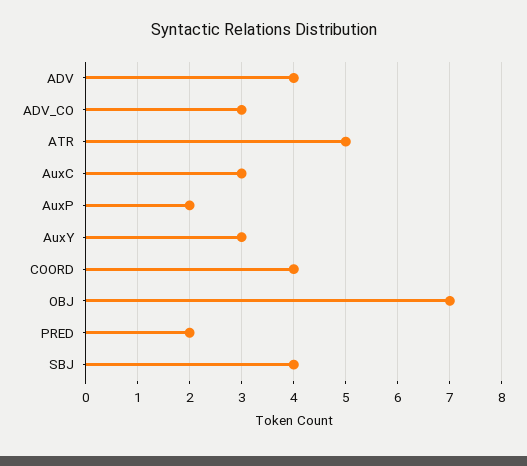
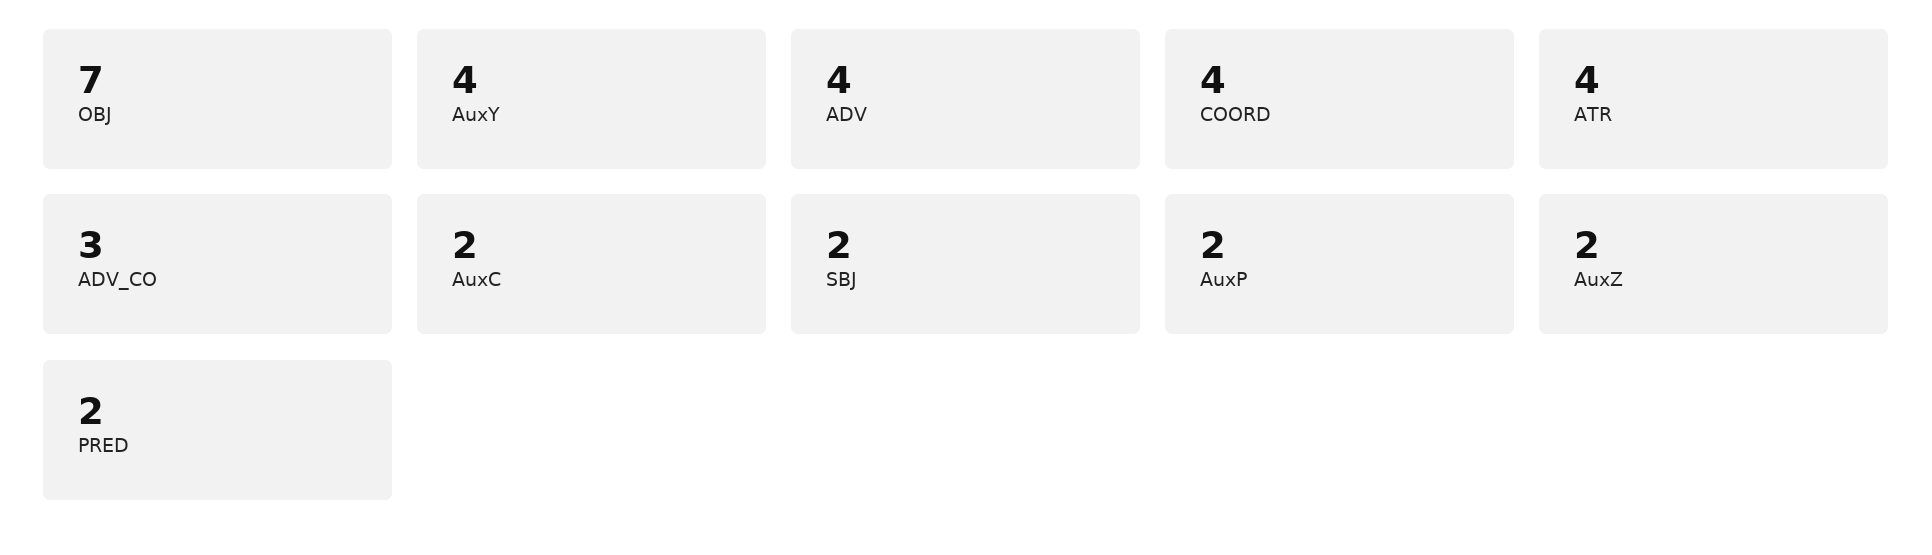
ATR: 5 -> 4
AuxC: 3 -> 2
AuxY: 3 -> 4
SBJ: 4 -> 2
AuxZ: none -> 2

